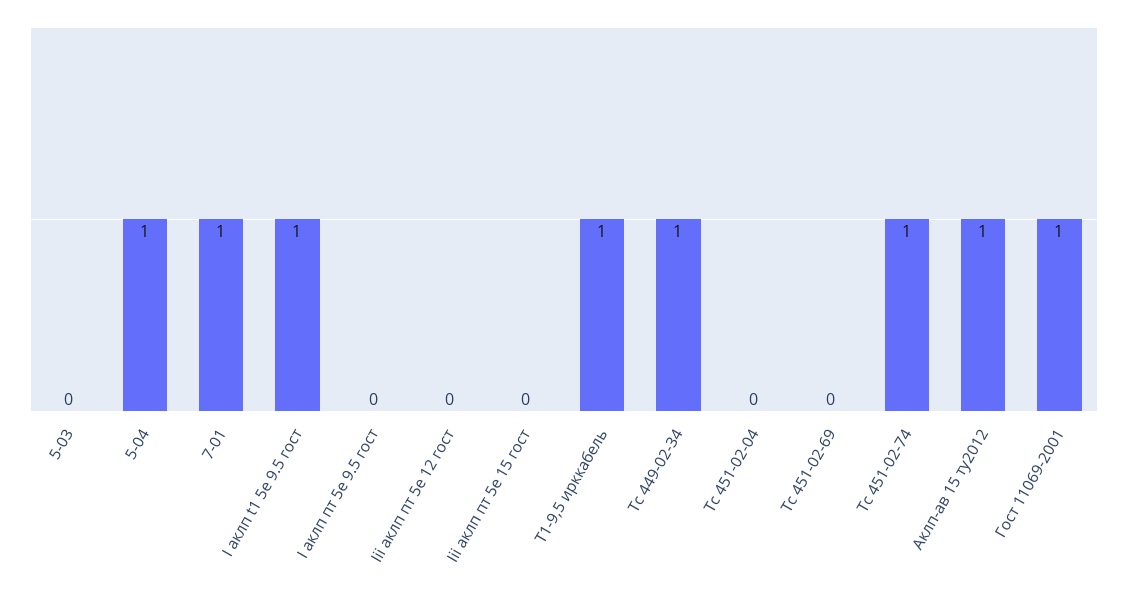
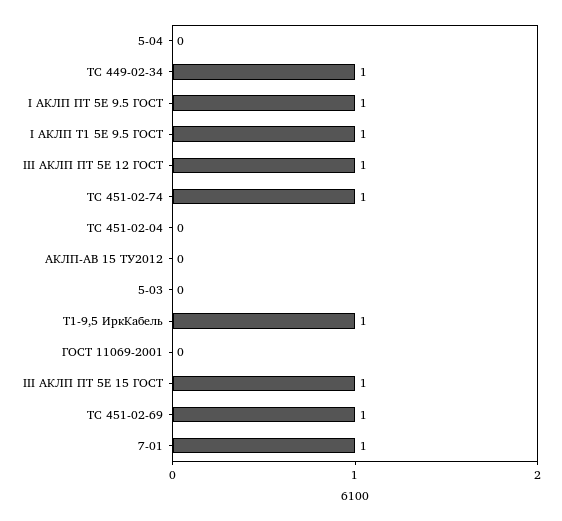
5-04: 1 -> 0
I аклп пт 5е 9.5 гост: 0 -> 1
Iii аклп пт 5е 12 гост: 0 -> 1
Iii аклп пт 5е 15 гост: 0 -> 1
Tc 451-02-69: 0 -> 1
Аклп-ав 15 ту2012: 1 -> 0
Гост 11069-2001: 1 -> 0

